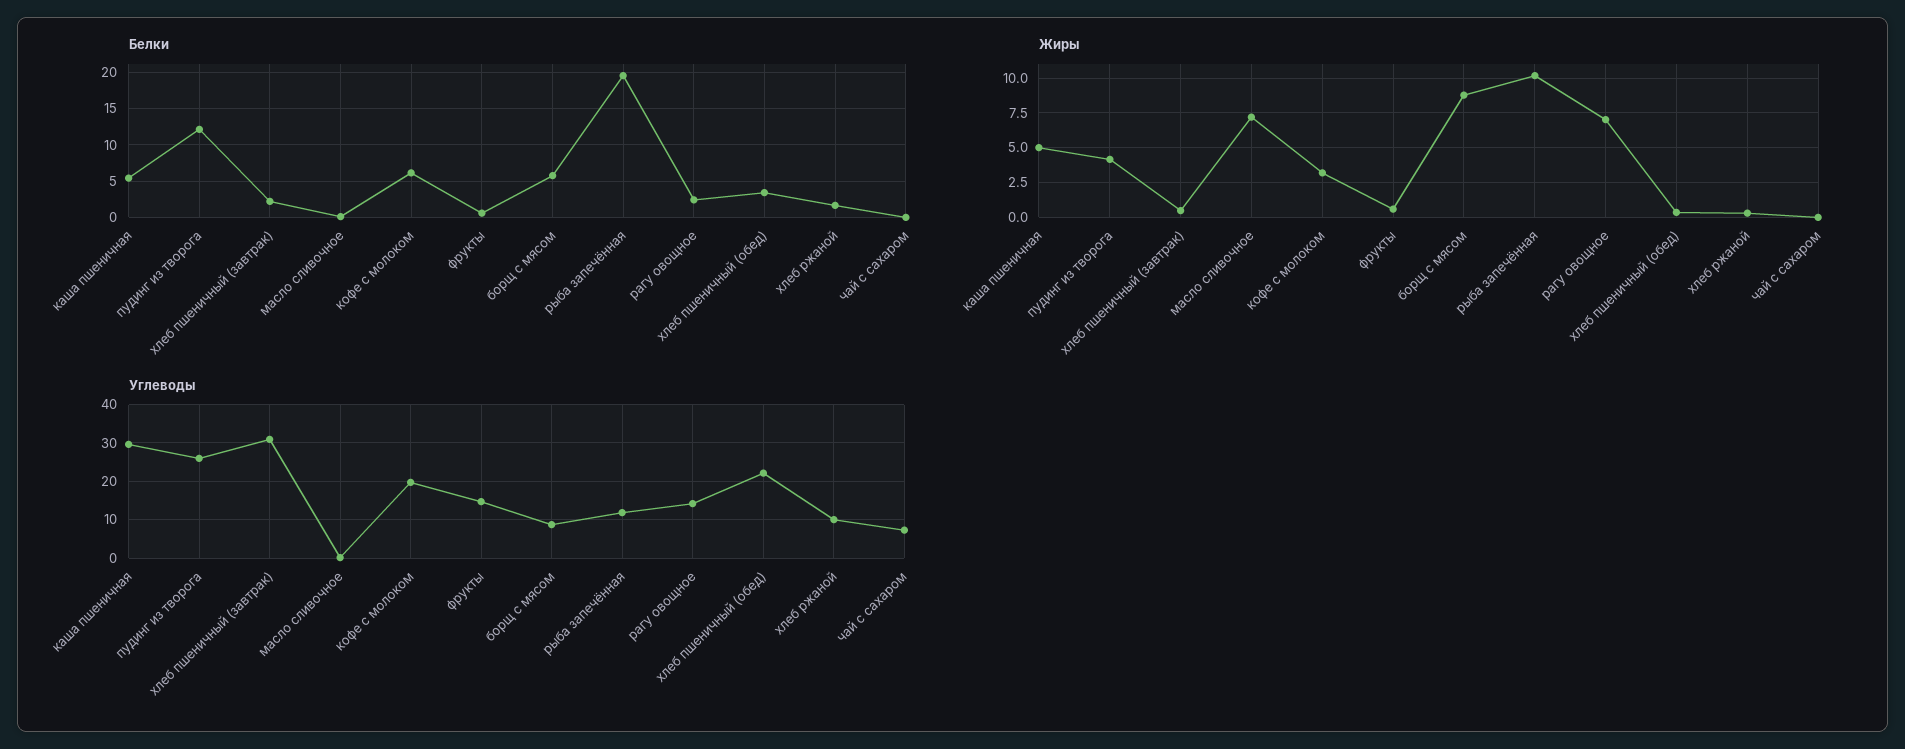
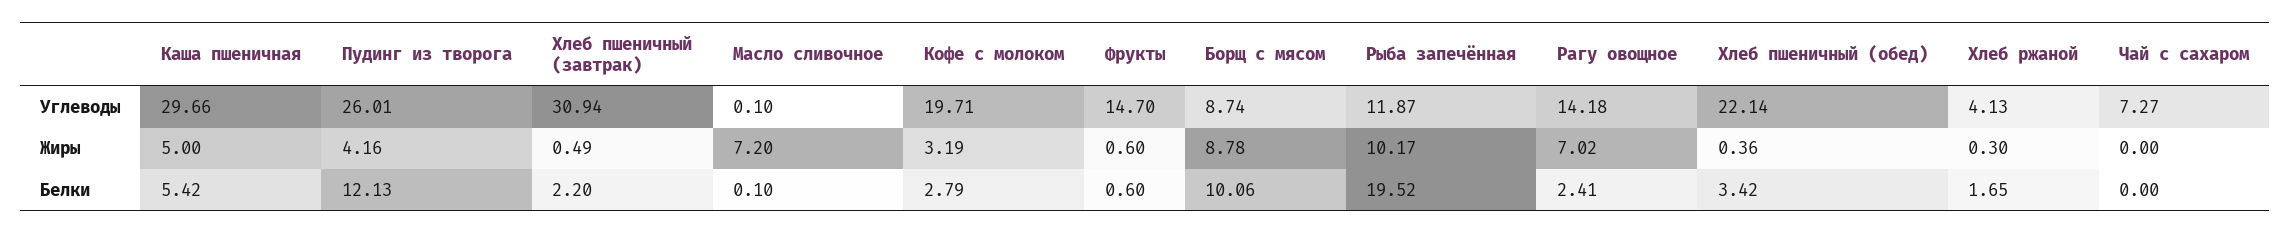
Белки, кофе с молоком: 6 -> 2.79
Белки, борщ с мясом: 6 -> 10.06
Углеводы, хлеб ржаной: 10 -> 4.13

